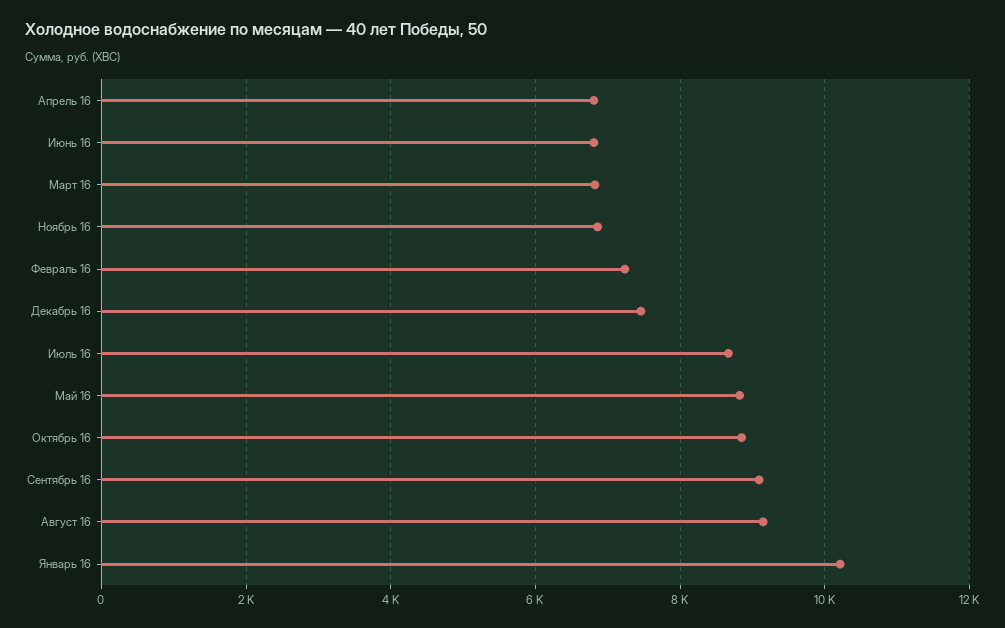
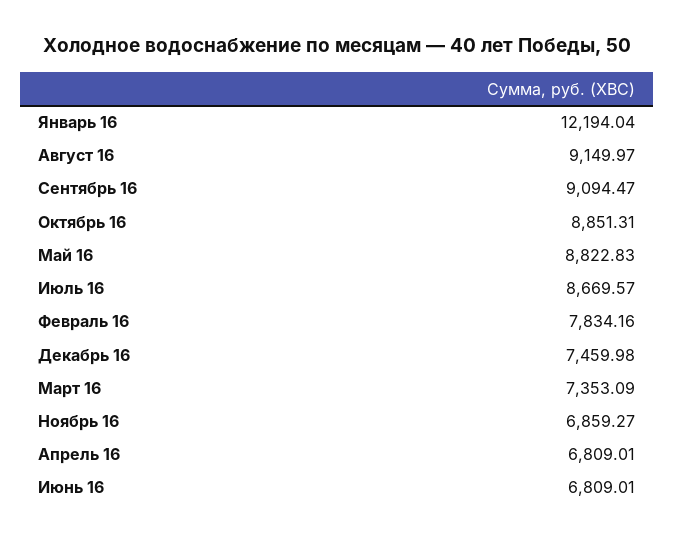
Март 16: 6800 -> 7353.09
Февраль 16: 7200 -> 7834.16
Январь 16: 10200 -> 12194.04

